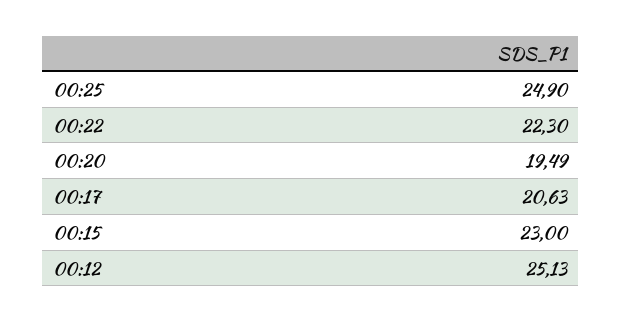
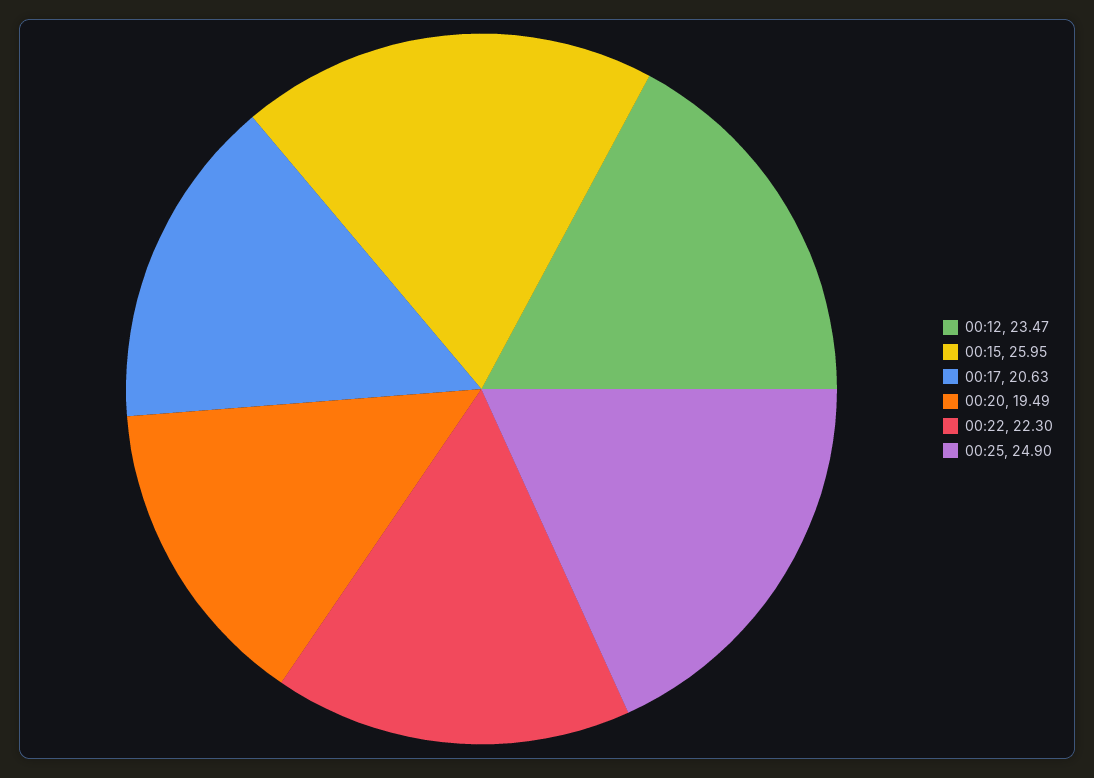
00:15: 23 -> 25.95
00:12: 25.13 -> 23.47

